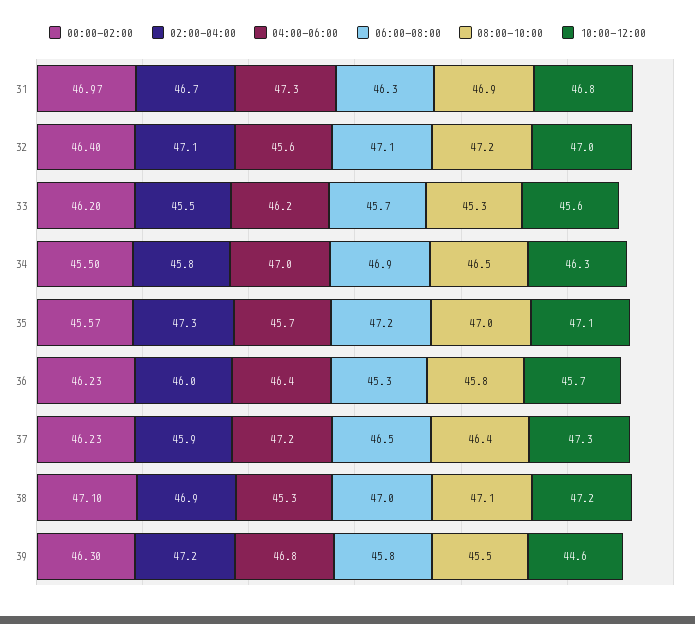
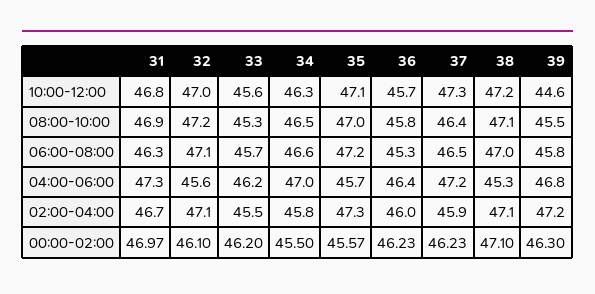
00:00-02:00, 32: 46.4 -> 46.1
06:00-08:00, 34: 46.9 -> 46.6
02:00-04:00, 38: 46.9 -> 47.1

